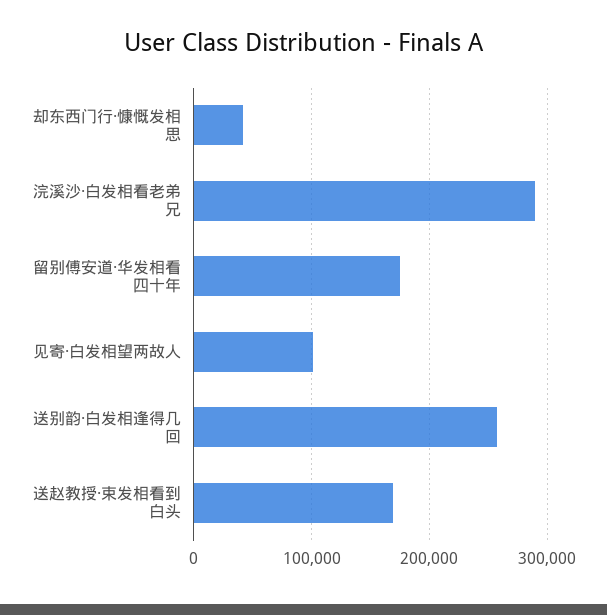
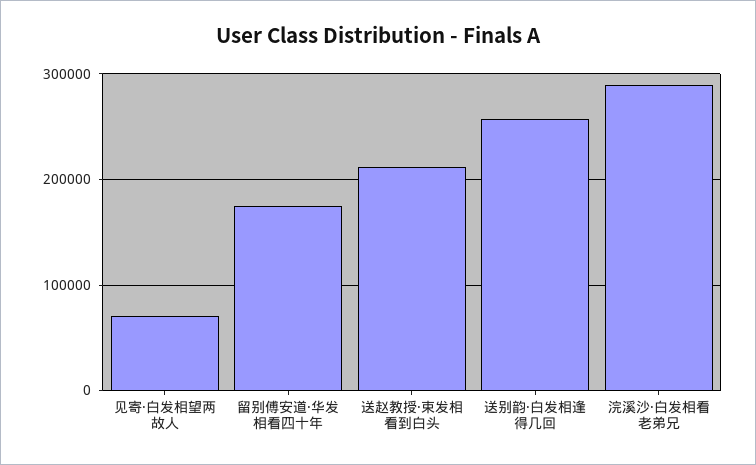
却东西门行·慷慨发相思: 40000 -> none
见寄·白发相望两故人: 100000 -> 70000
送赵教授·束发相看到白头: 170000 -> 210000

